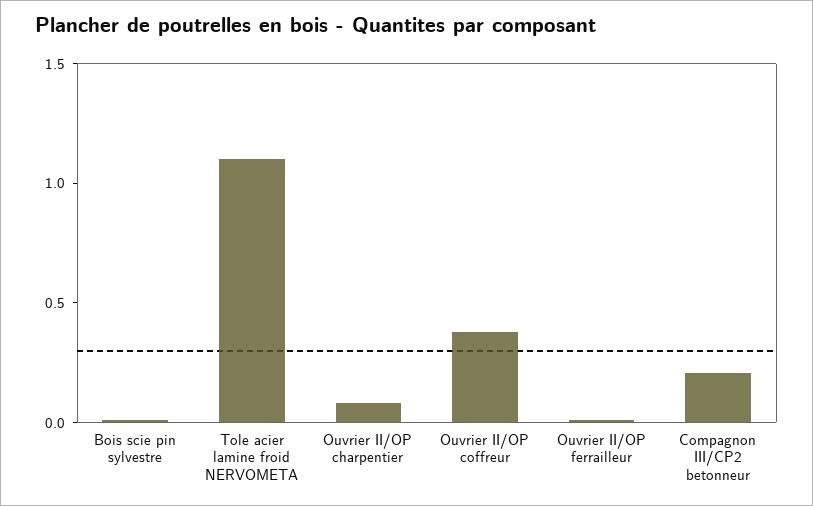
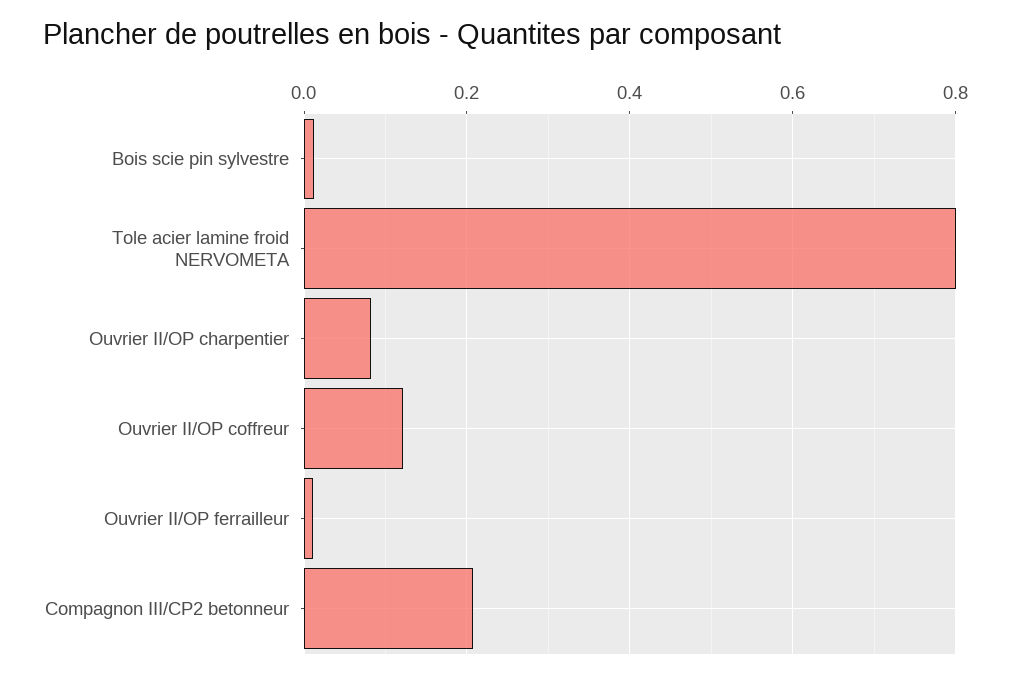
Tole acier lamine froid NERVOMETA: 1.1 -> 0.8
Ouvrier II/OP coffreur: 0.4 -> 0.12

